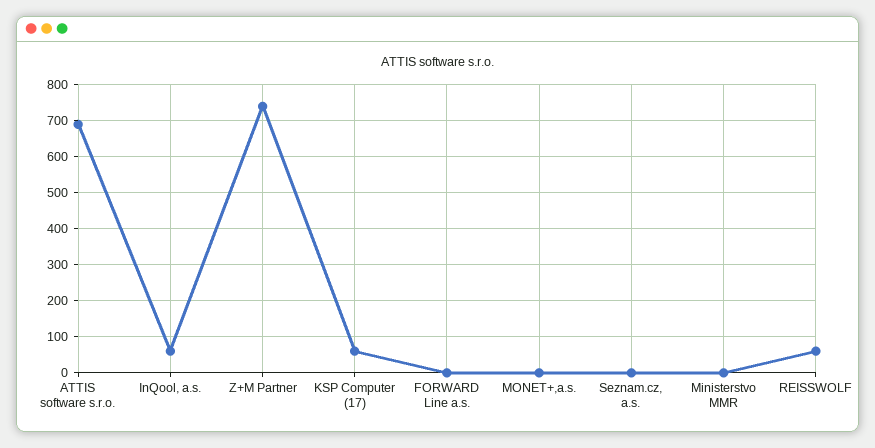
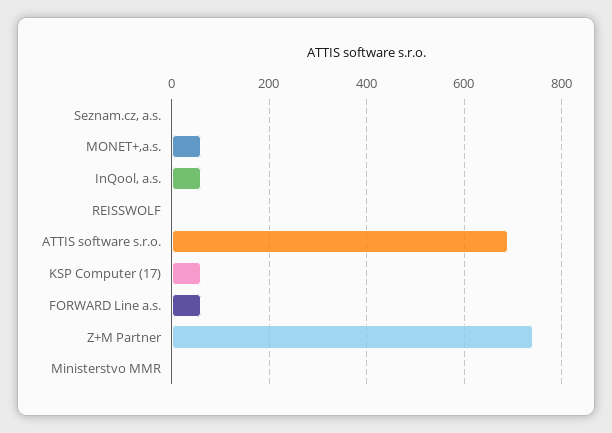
FORWARD Line a.s.: 0 -> 60
MONET+,a.s.: 0 -> 60
REISSWOLF: 60 -> 0

